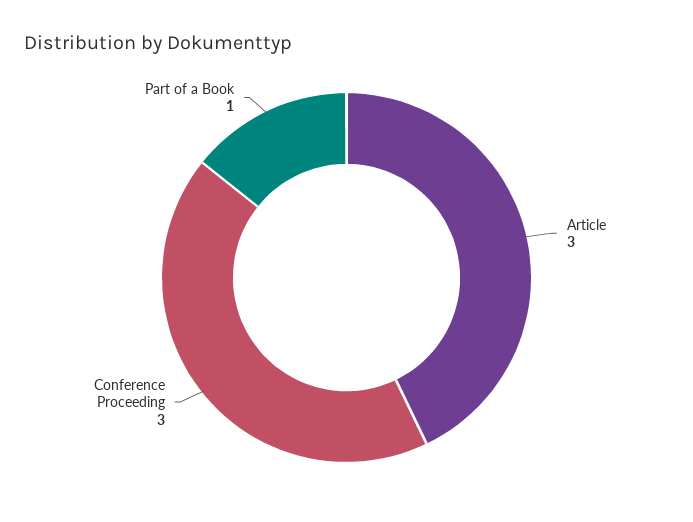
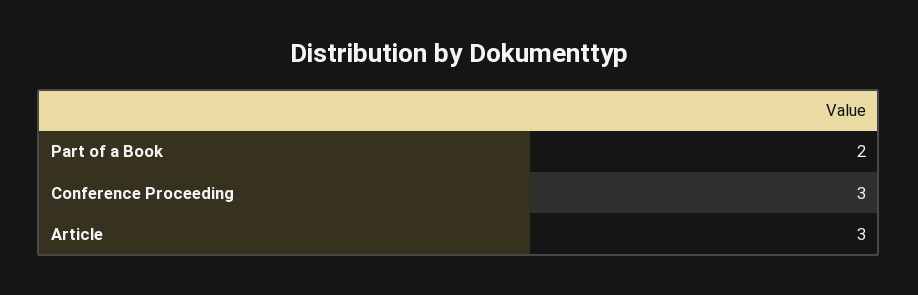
Part of a Book: 1 -> 2

